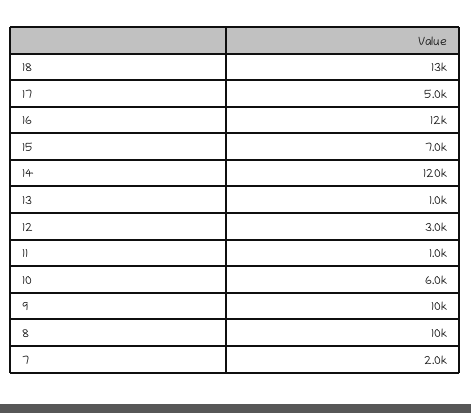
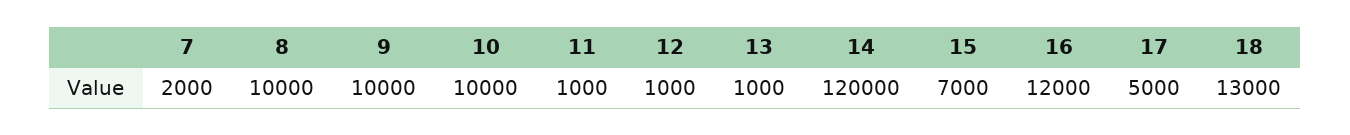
12: 3000 -> 1000
10: 6000 -> 10000

